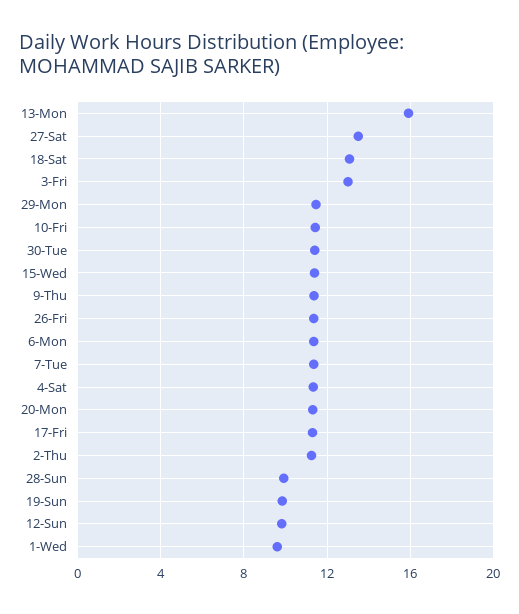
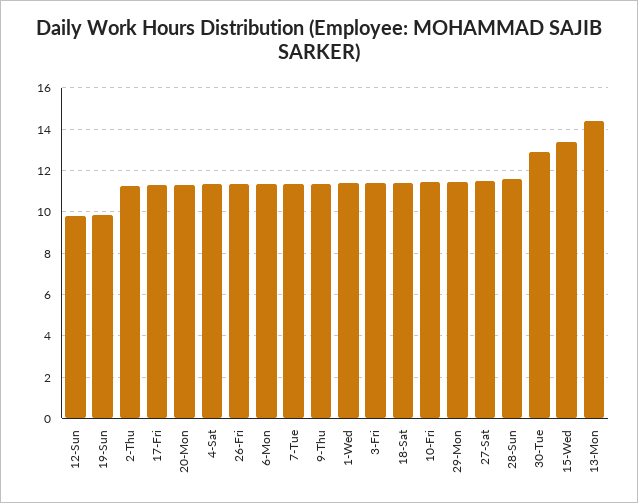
13-Mon: 16 -> 14.5
27-Sat: 13.5 -> 11.5
18-Sat: 13 -> 11.5
3-Fri: 13 -> 11.5
30-Tue: 11.5 -> 13
15-Wed: 11.5 -> 13.5
28-Sun: 10 -> 11.5
1-Wed: 9.5 -> 11.5

